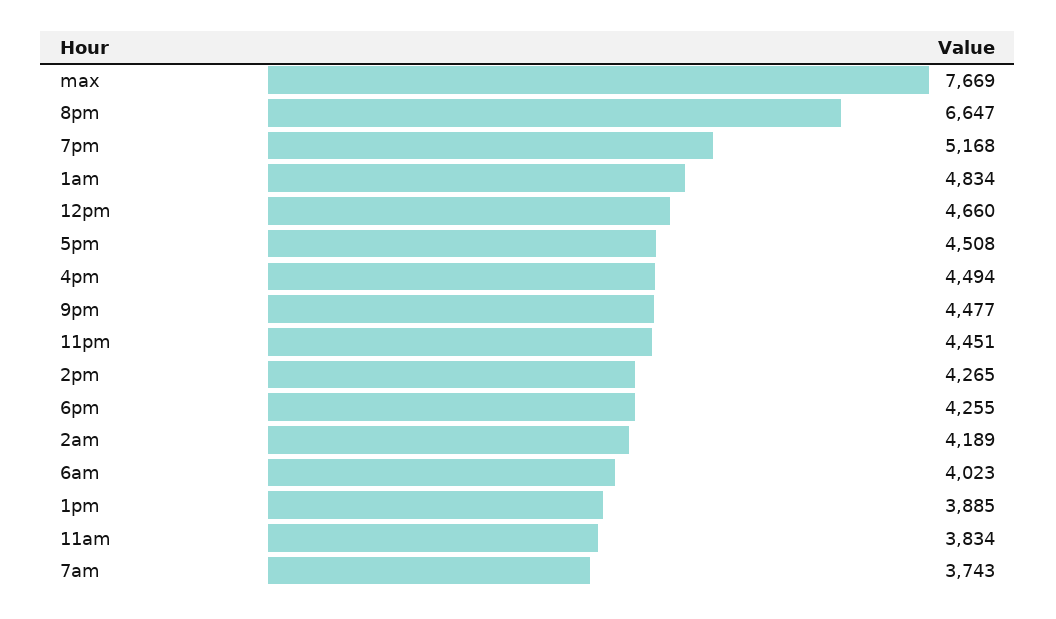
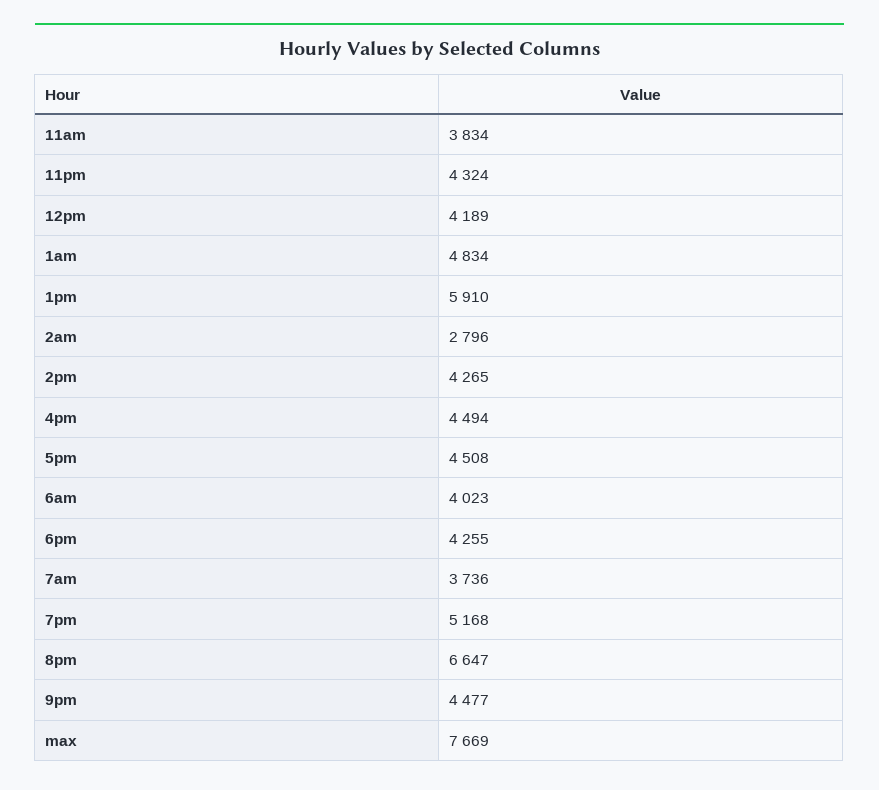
12pm: 4660 -> 4189
11pm: 4451 -> 4324
2am: 4189 -> 2796
1pm: 3885 -> 5910
7am: 3743 -> 3736

